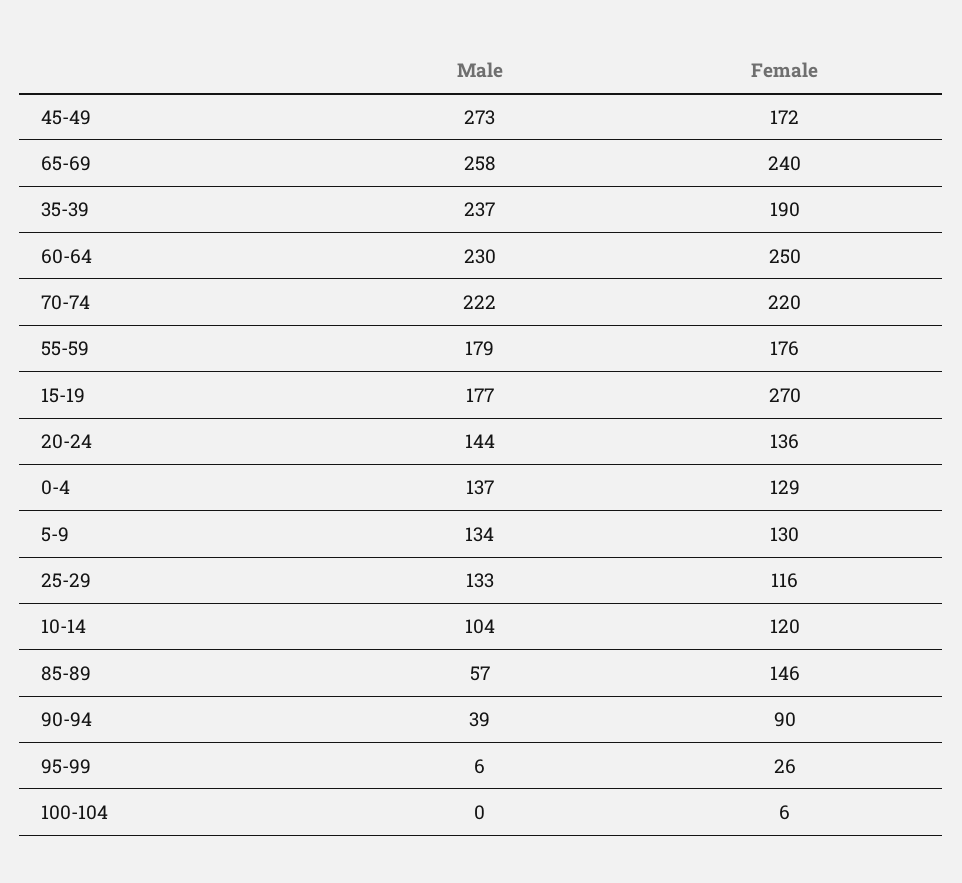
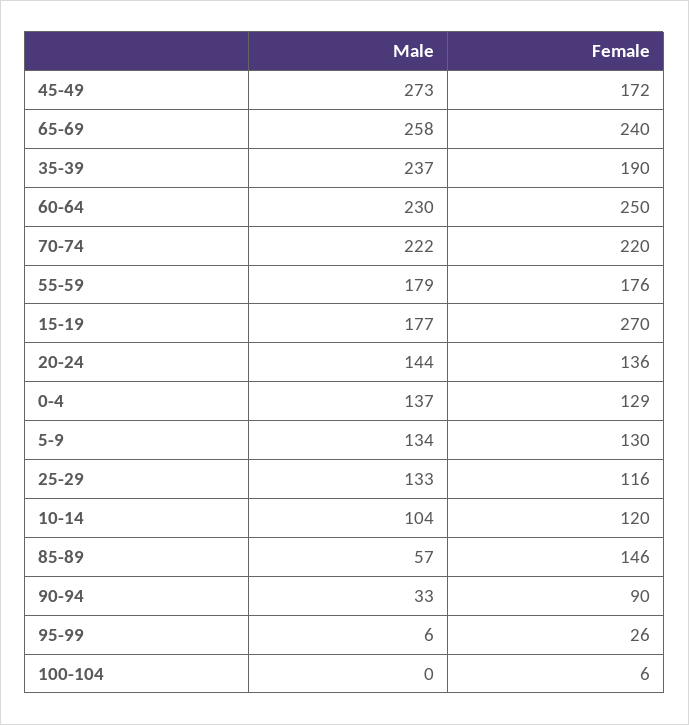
Male, 90-94: 39 -> 33

